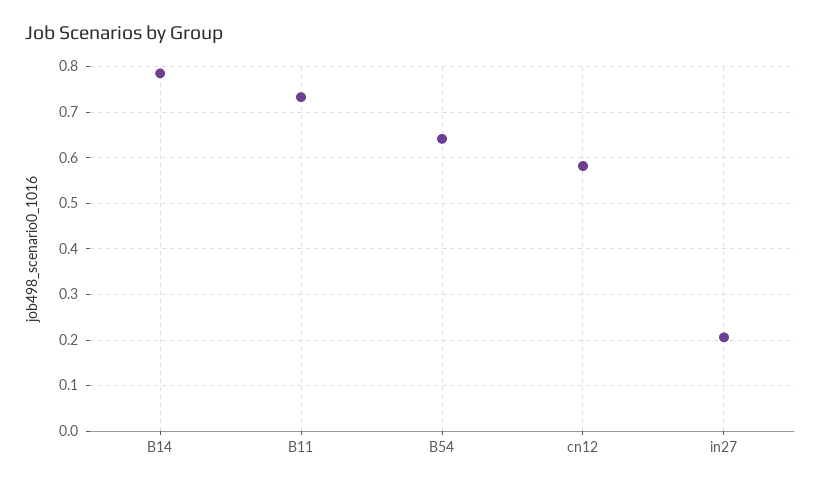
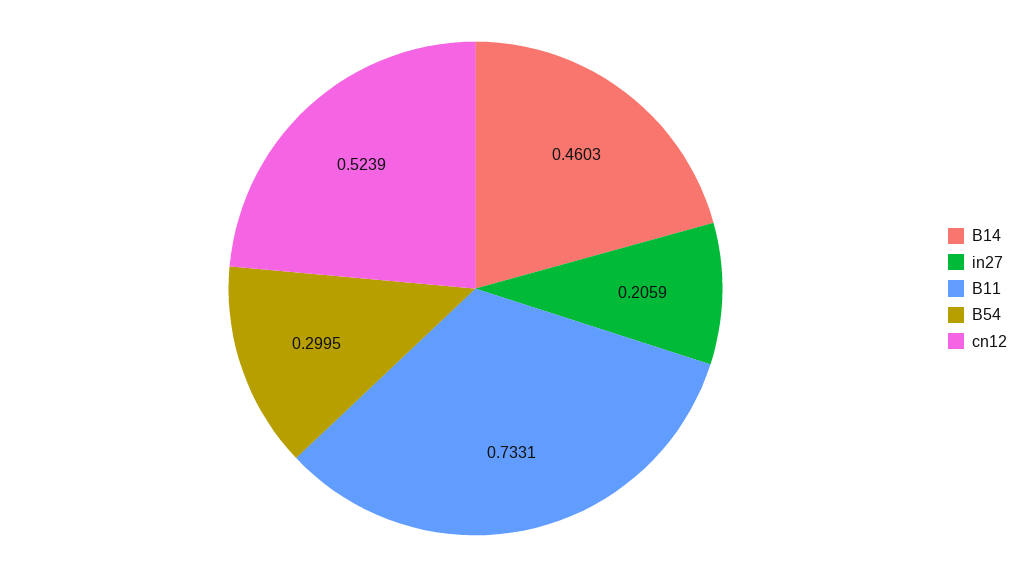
B14: 0.78 -> 0.4603
B54: 0.64 -> 0.2995
cn12: 0.58 -> 0.5239

